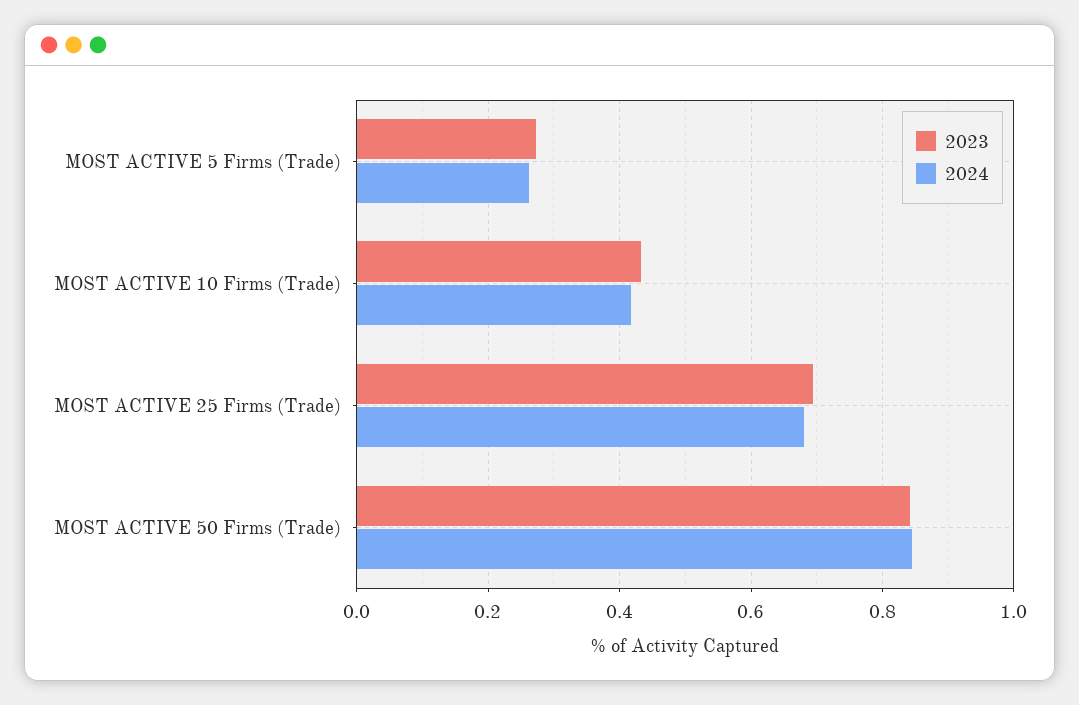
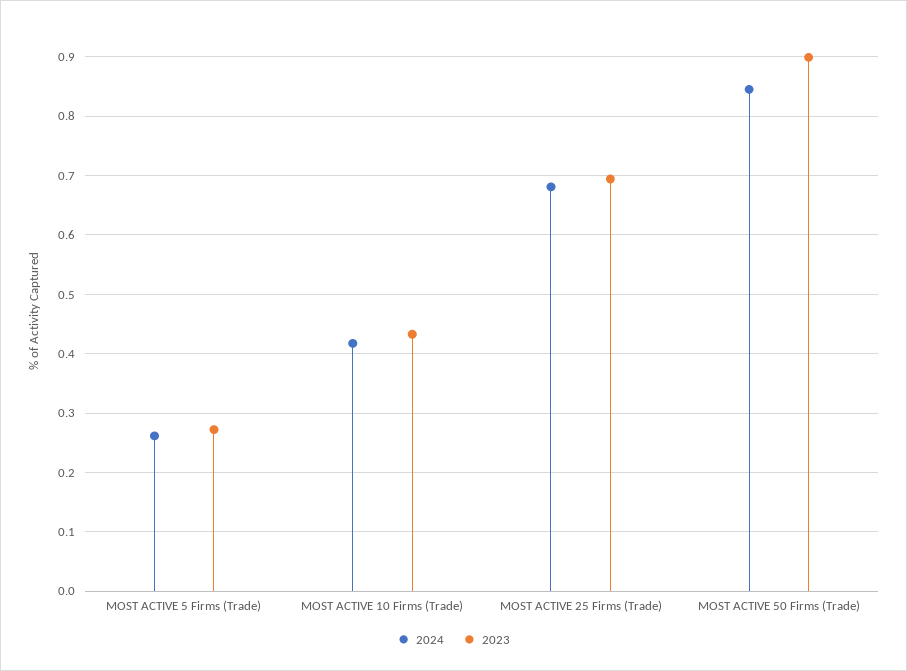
2023, MOST ACTIVE 50 Firms (Trade): 0.84 -> 0.9

